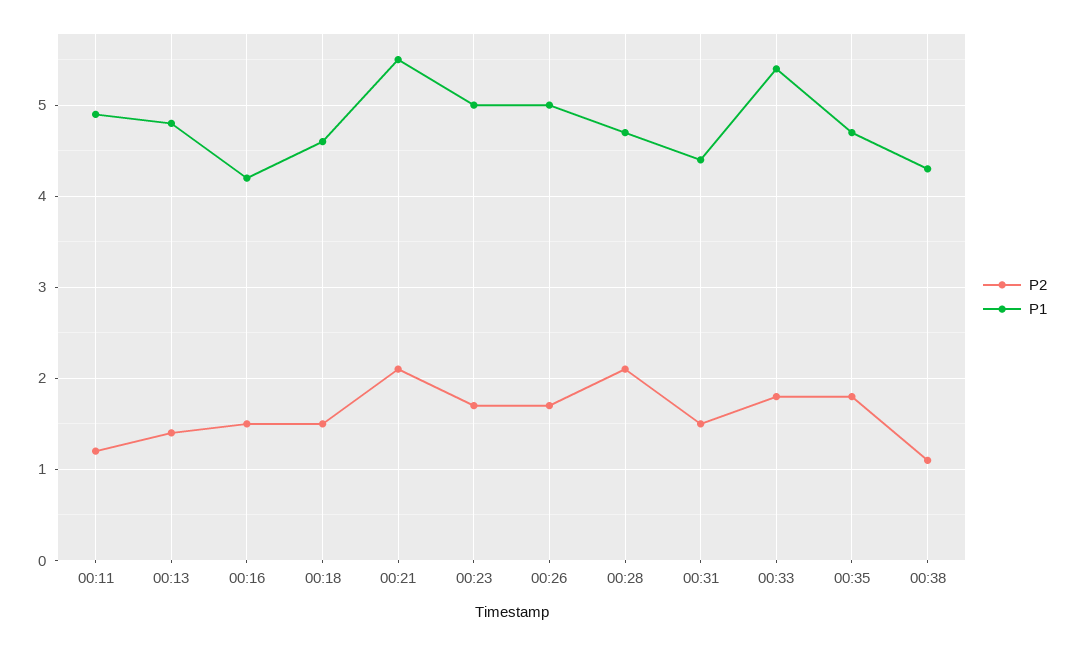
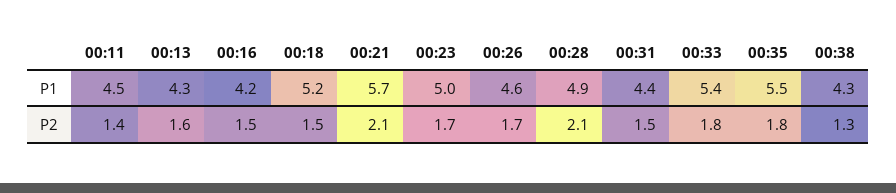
P2, 00:11: 1.2 -> 1.4
P1, 00:11: 4.9 -> 4.5
P2, 00:13: 1.4 -> 1.6
P1, 00:13: 4.8 -> 4.3
P1, 00:18: 4.6 -> 5.2
P1, 00:21: 5.5 -> 5.7
P1, 00:26: 5 -> 4.6
P1, 00:28: 4.7 -> 4.9
P1, 00:35: 4.7 -> 5.5
P2, 00:38: 1.1 -> 1.3

